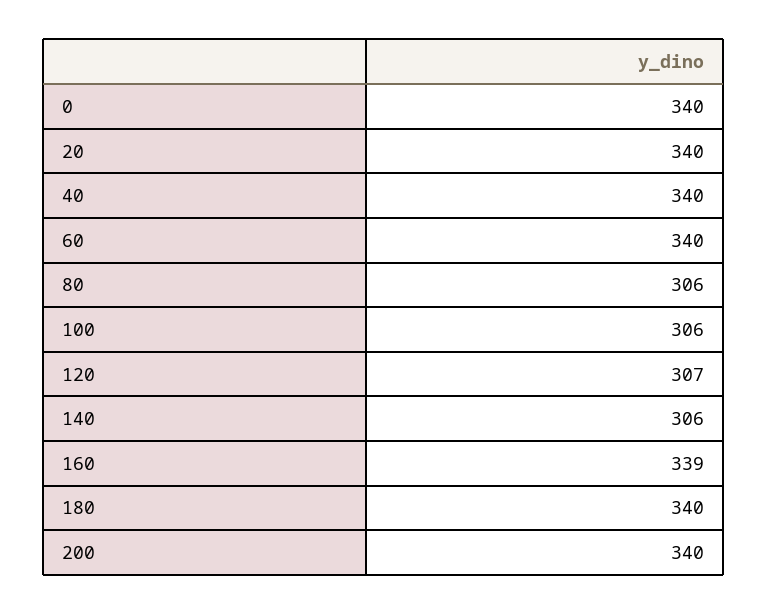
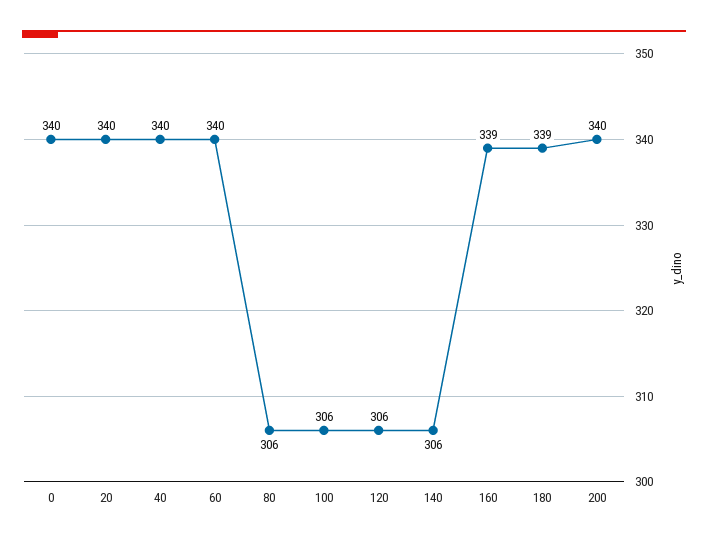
120: 307 -> 306
180: 340 -> 339

